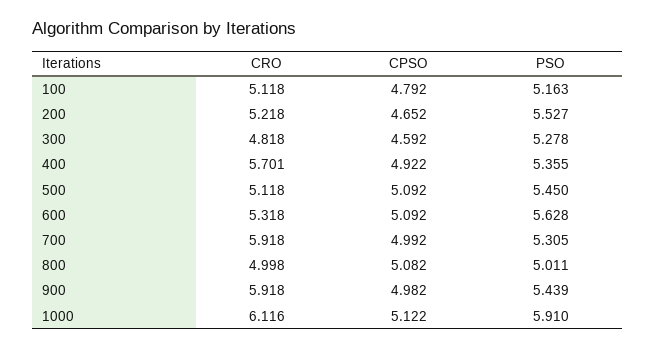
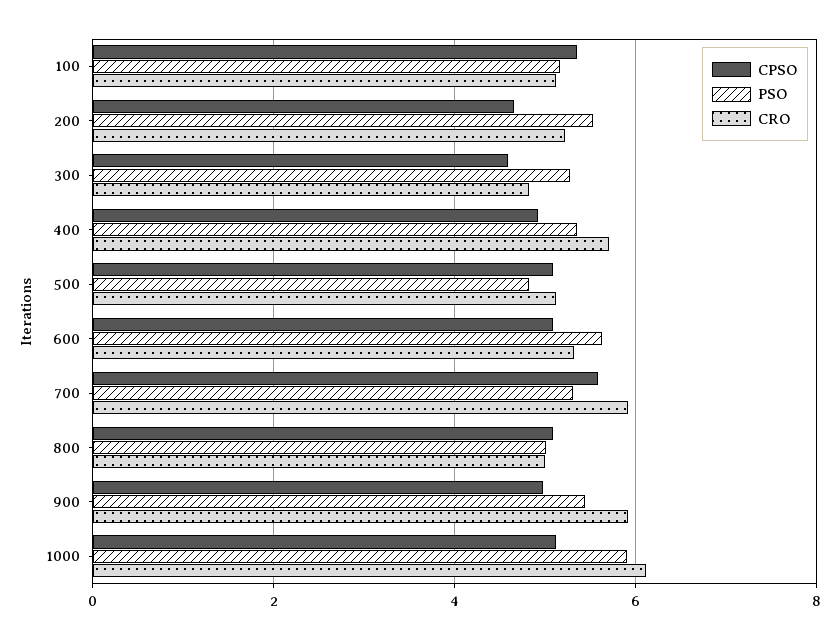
CPSO, 100: 4.792 -> 5.4
PSO, 500: 5.45 -> 4.8
CPSO, 700: 4.992 -> 5.6

